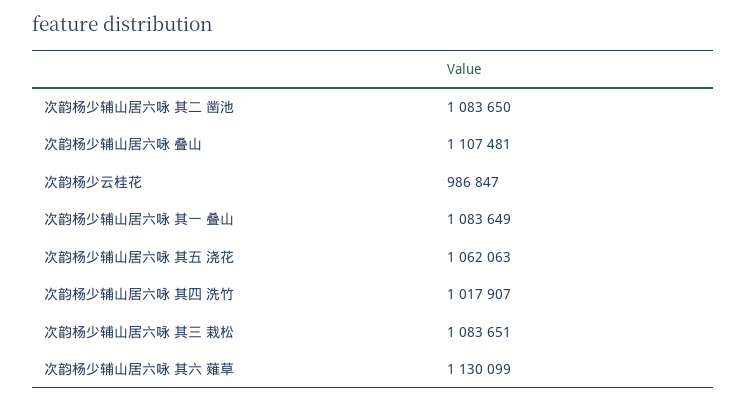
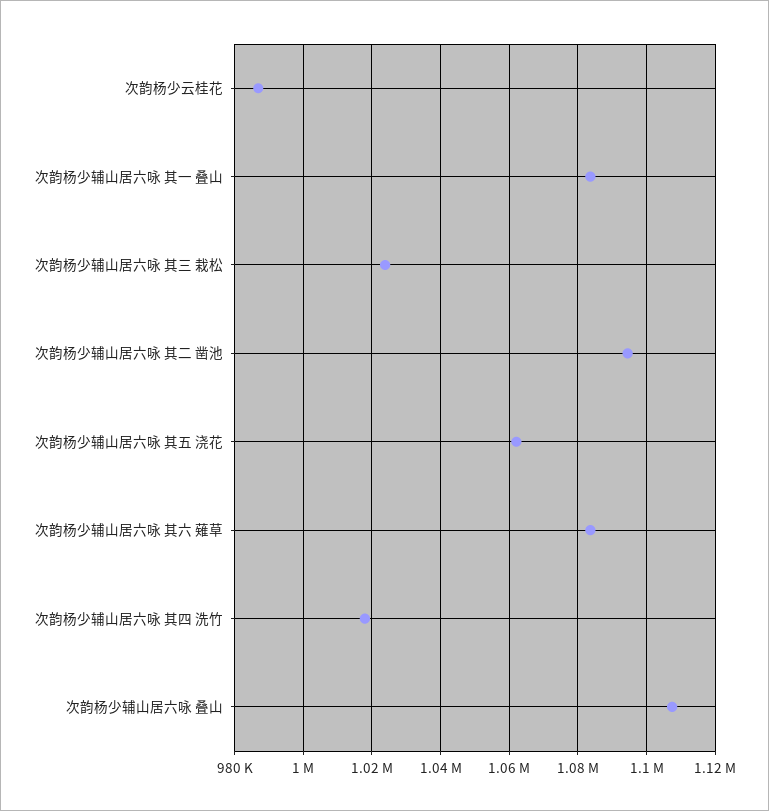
次韵杨少辅山居六咏 其二 凿池: 1083650 -> 1094000
次韵杨少辅山居六咏 其三 栽松: 1083651 -> 1024000
次韵杨少辅山居六咏 其六 薙草: 1130099 -> 1084000

